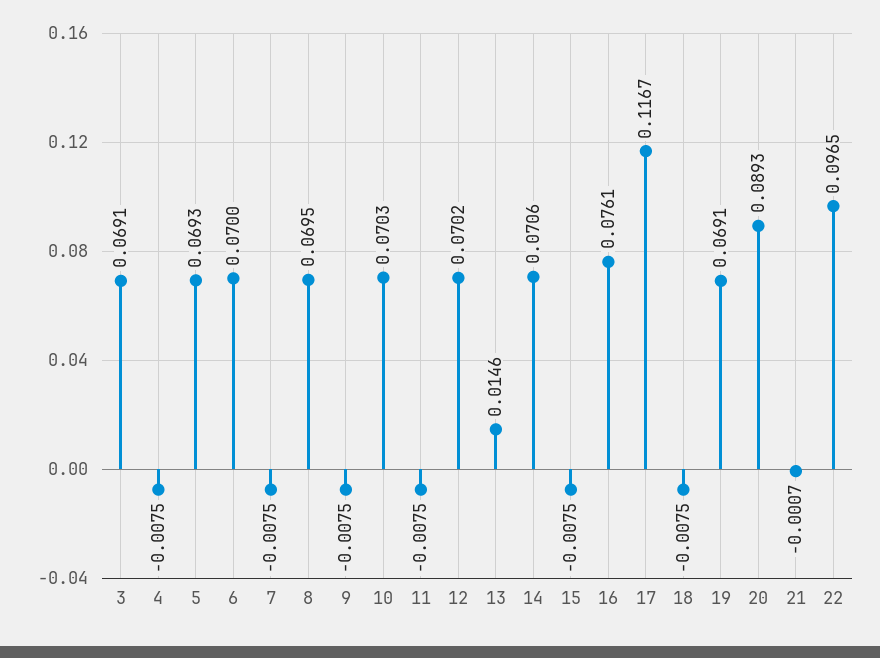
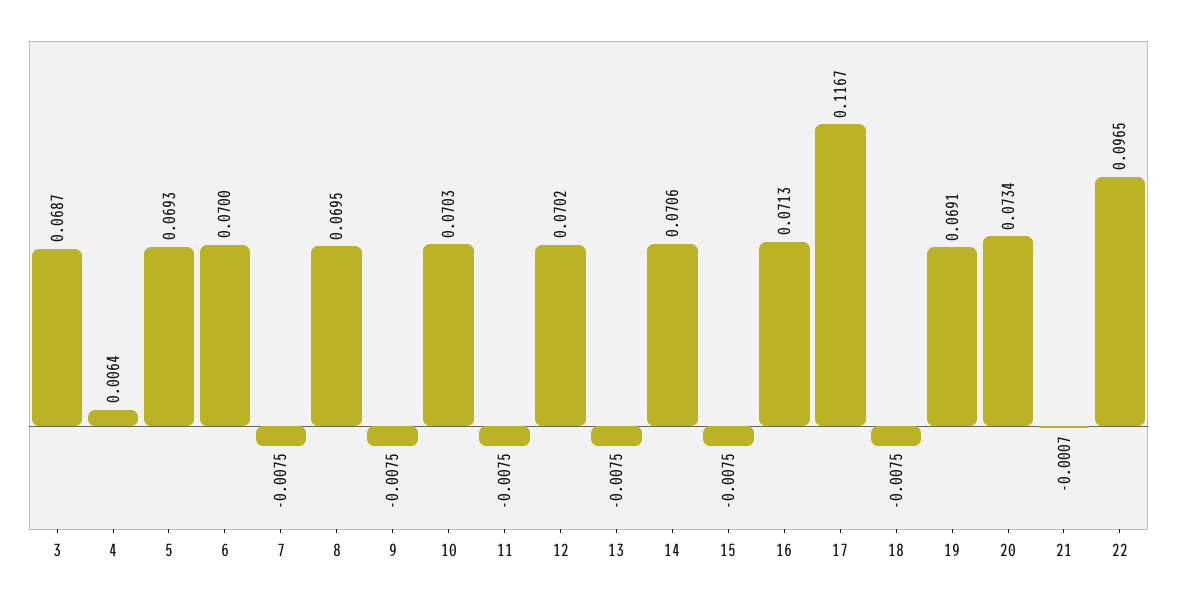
3: 0.0691 -> 0.0687
4: -0.0075 -> 0.0064
13: 0.0146 -> -0.0075
16: 0.0761 -> 0.0713
20: 0.0893 -> 0.0734

